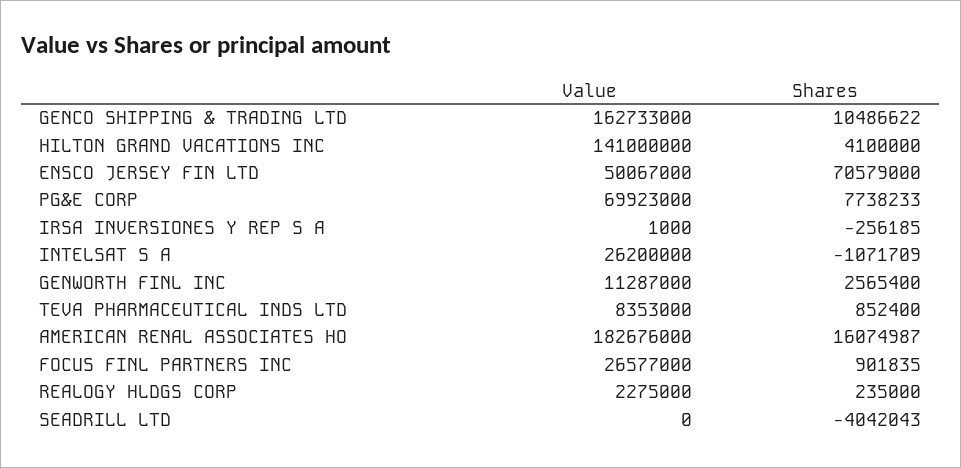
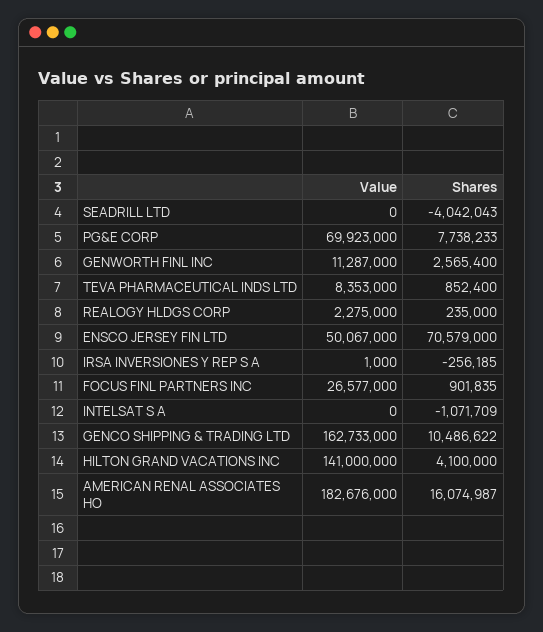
Value, INTELSAT S A: 26200000 -> 0

